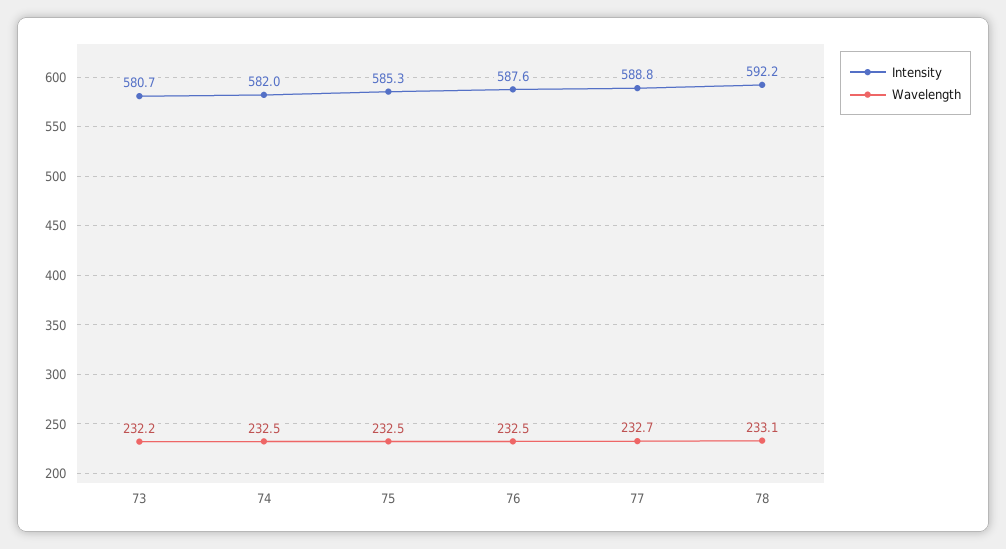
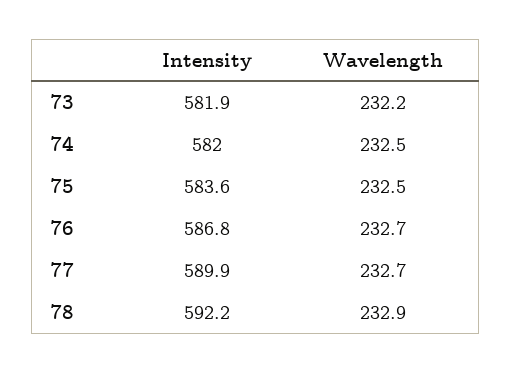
Intensity, 73: 580.7 -> 581.9
Intensity, 75: 585.3 -> 583.6
Intensity, 76: 587.6 -> 586.8
Wavelength, 76: 232.5 -> 232.7
Intensity, 77: 588.8 -> 589.9
Wavelength, 78: 233.1 -> 232.9

